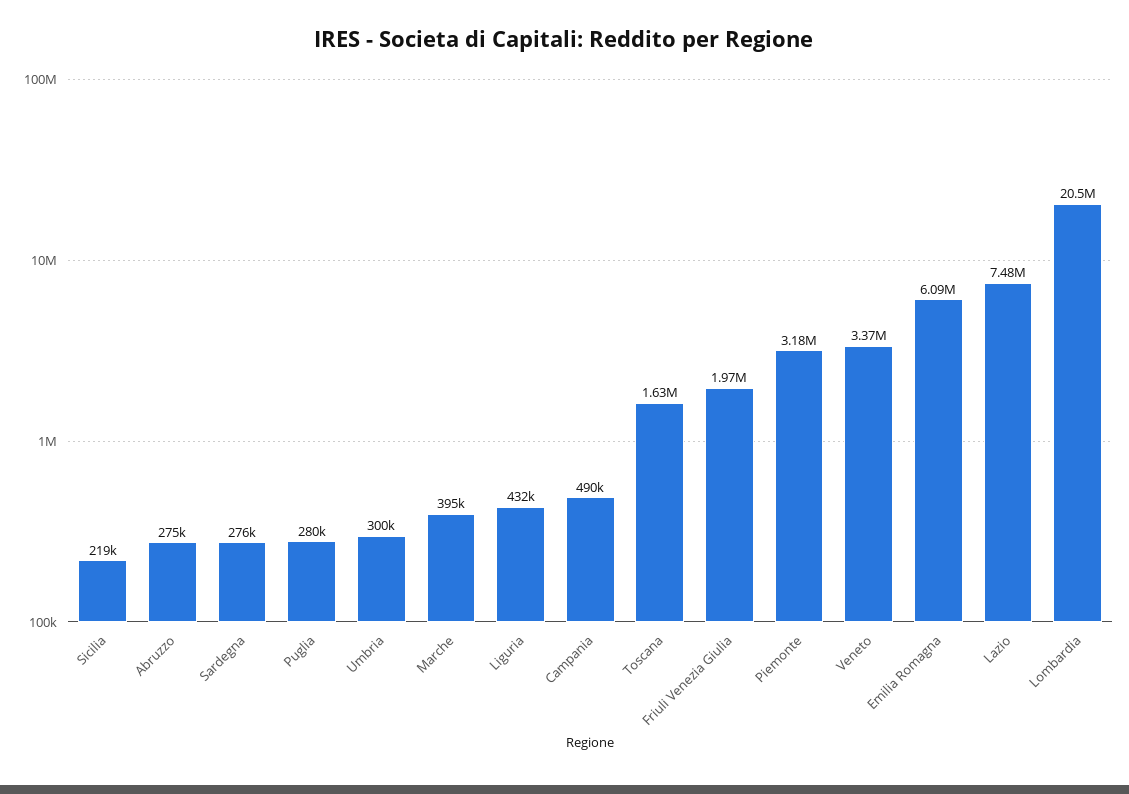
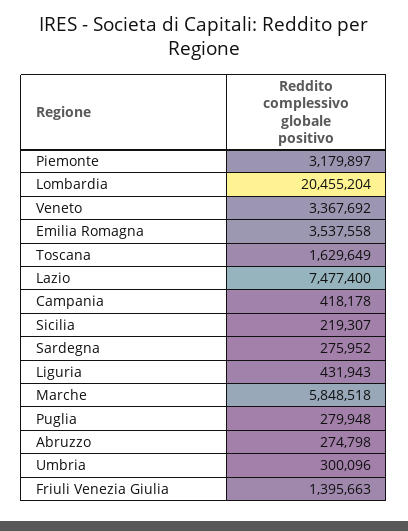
Marche: 395000 -> 5848518
Campania: 490000 -> 418178
Friuli Venezia Giulia: 1970000 -> 1395663
Emilia Romagna: 6090000 -> 3537558

